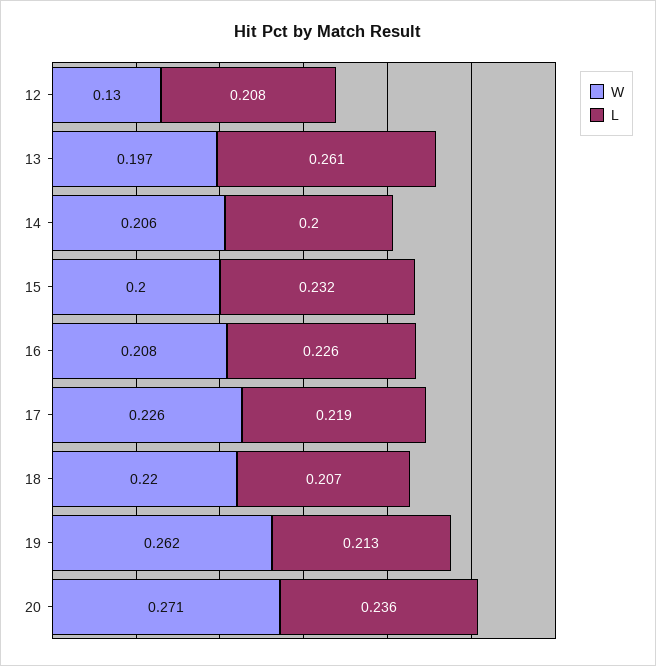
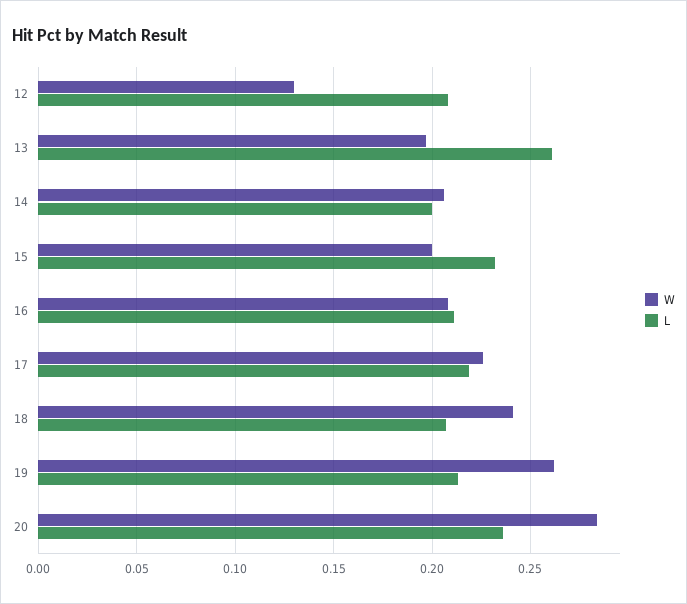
L, 16: 0.226 -> 0.21
W, 18: 0.22 -> 0.24
W, 20: 0.271 -> 0.285

